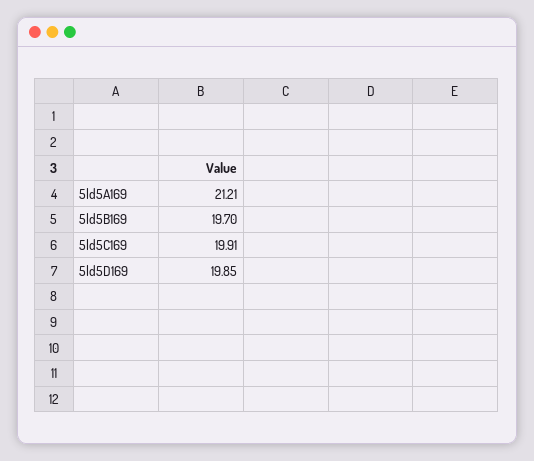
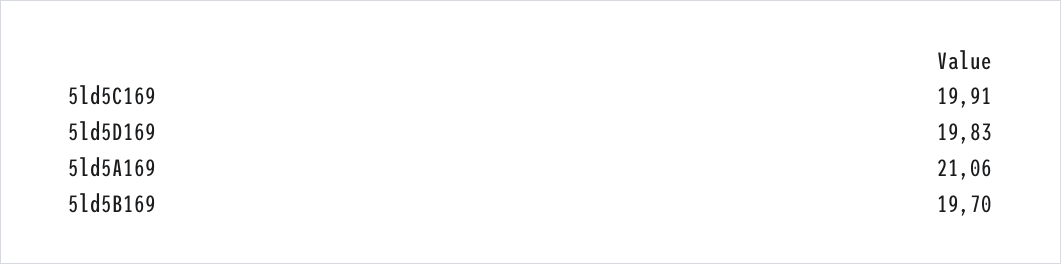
5ld5A169: 21.21 -> 21.06
5ld5D169: 19.85 -> 19.83

